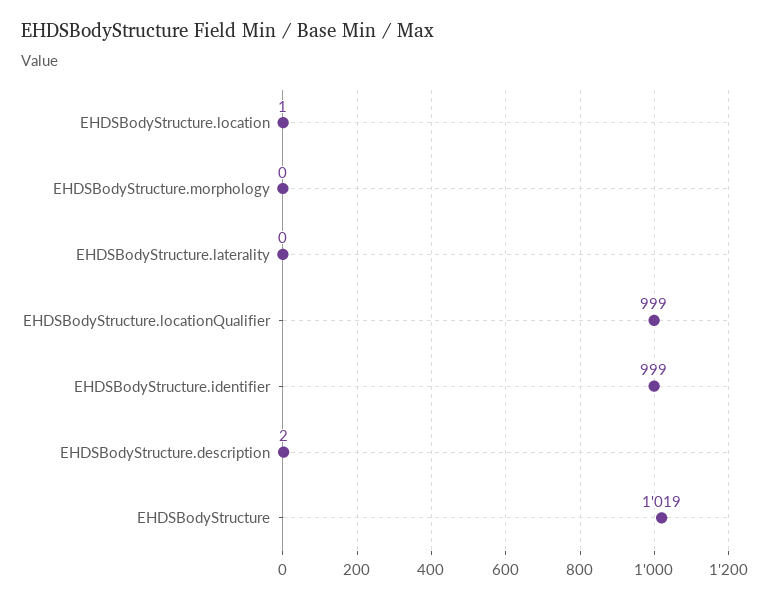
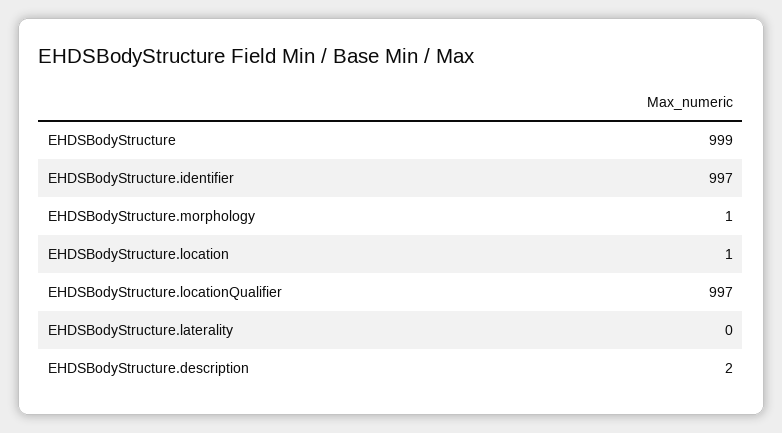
EHDSBodyStructure.morphology: 0 -> 1
EHDSBodyStructure.locationQualifier: 999 -> 997
EHDSBodyStructure.identifier: 999 -> 997
EHDSBodyStructure: 1019 -> 999

